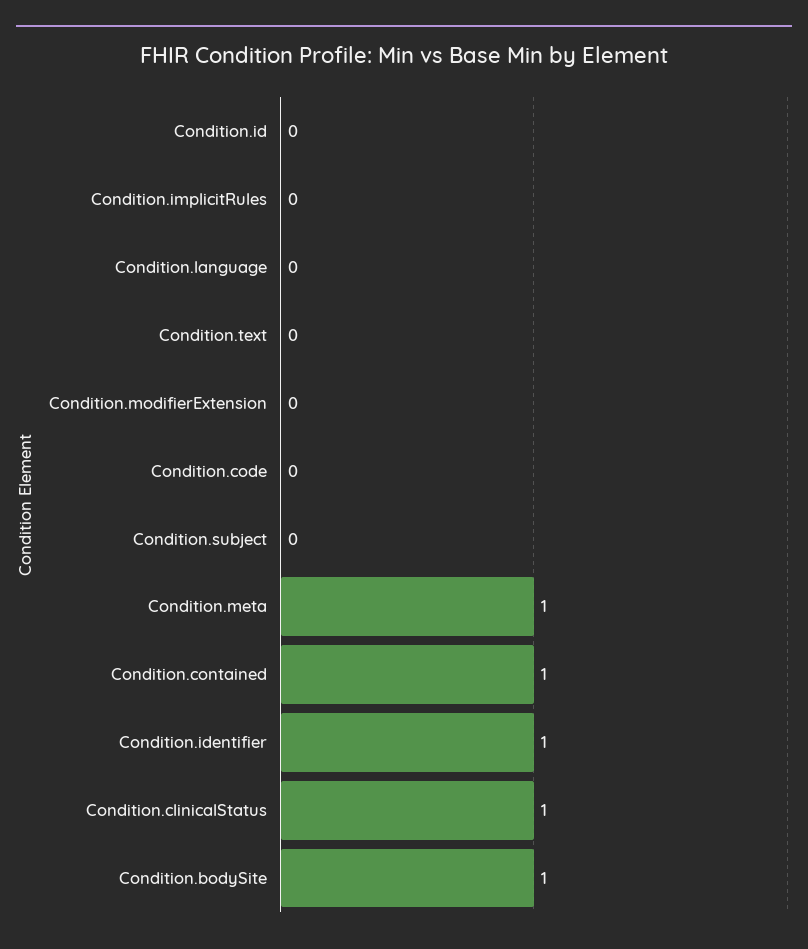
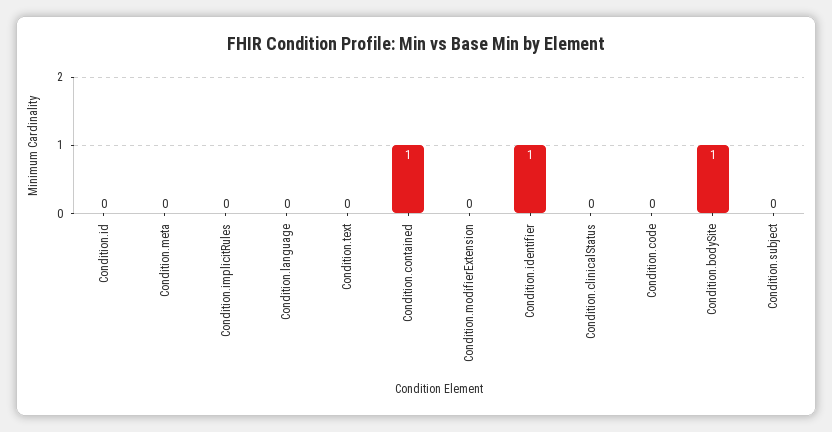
Condition.meta: 1 -> 0
Condition.clinicalStatus: 1 -> 0

